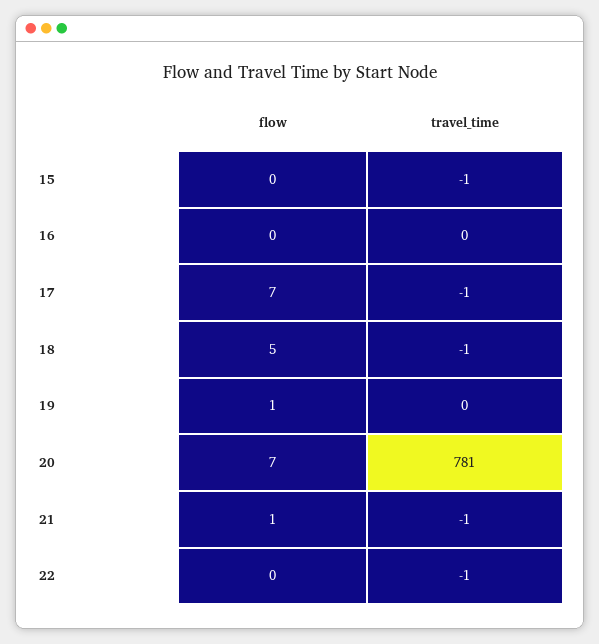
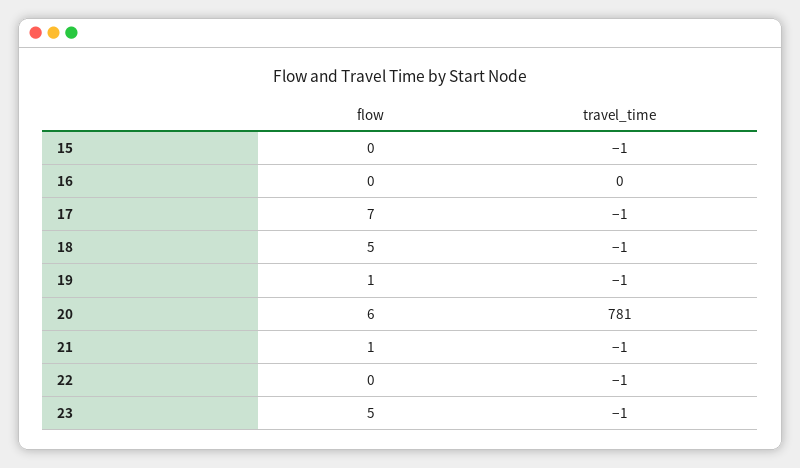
travel_time, 19: 0 -> -1
flow, 20: 7 -> 6
flow, 23: none -> 5
travel_time, 23: none -> -1

